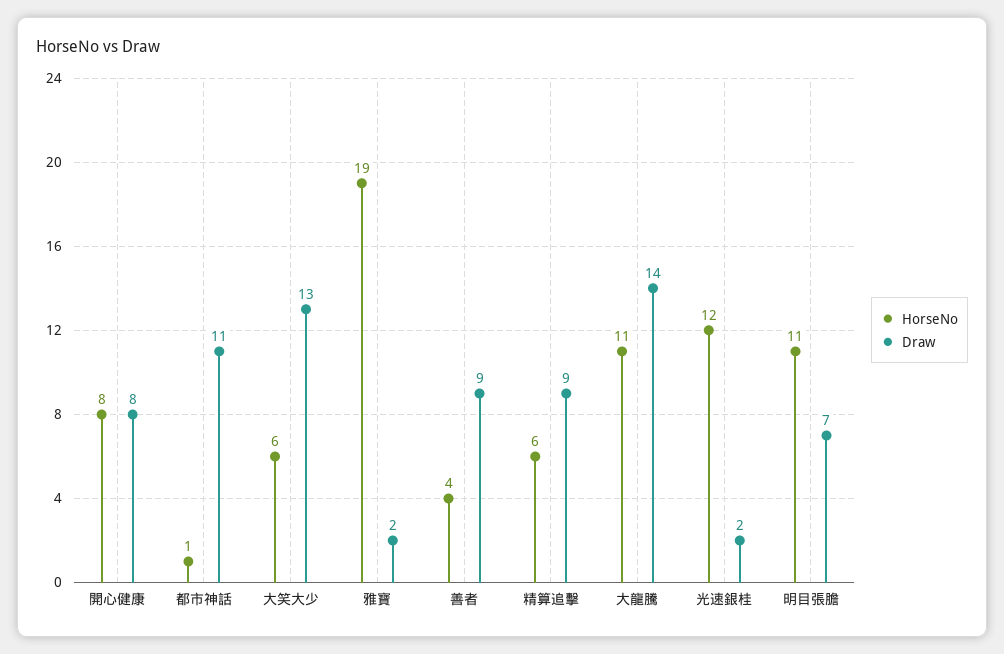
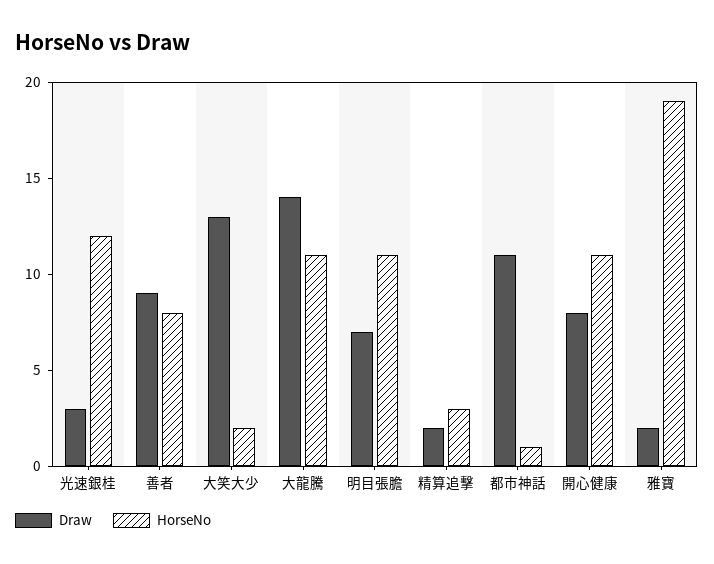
HorseNo, 開心健康: 8 -> 11
HorseNo, 大笑大少: 6 -> 2
HorseNo, 善者: 4 -> 8
HorseNo, 精算追擊: 6 -> 3
Draw, 精算追擊: 9 -> 2
Draw, 光速銀桂: 2 -> 3

